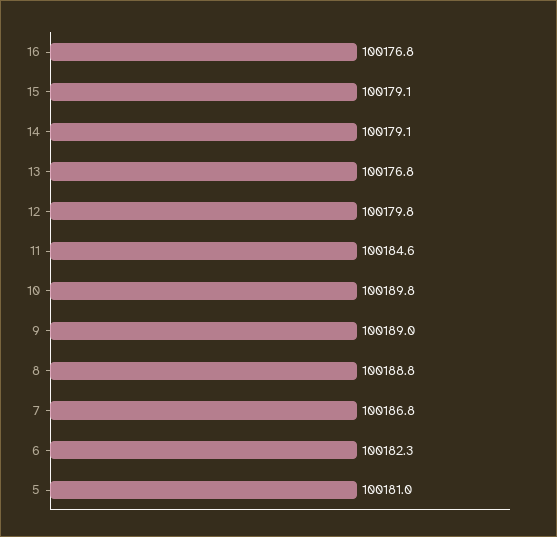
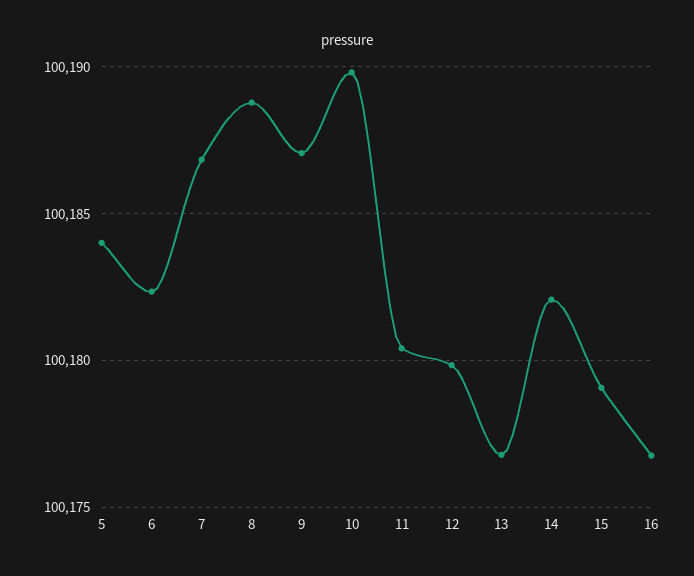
14: 100179.1 -> 100182
11: 100184.6 -> 100180.5
9: 100189 -> 100187
5: 100181 -> 100184

